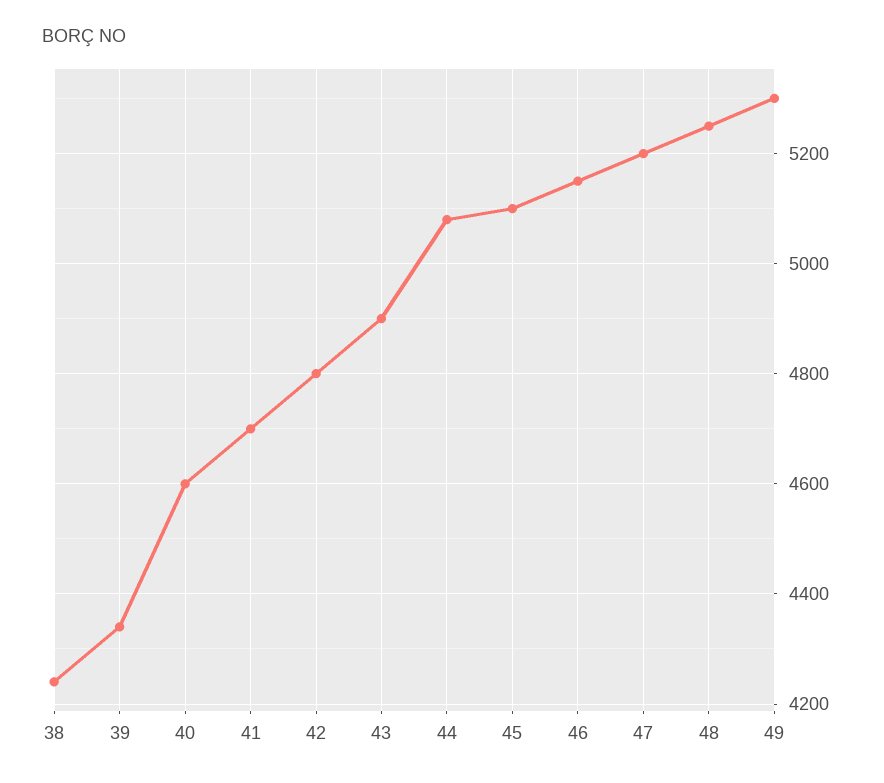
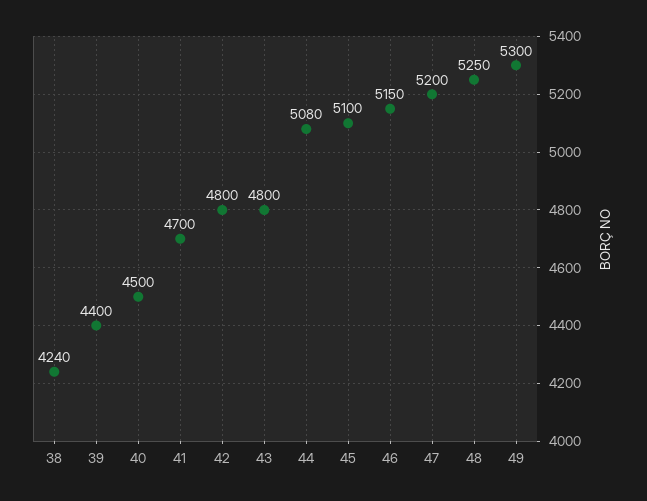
39: 4340 -> 4400
40: 4600 -> 4500
43: 4900 -> 4800

